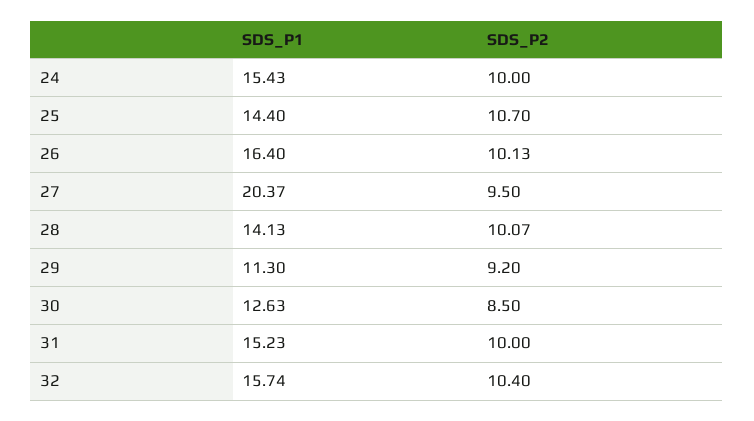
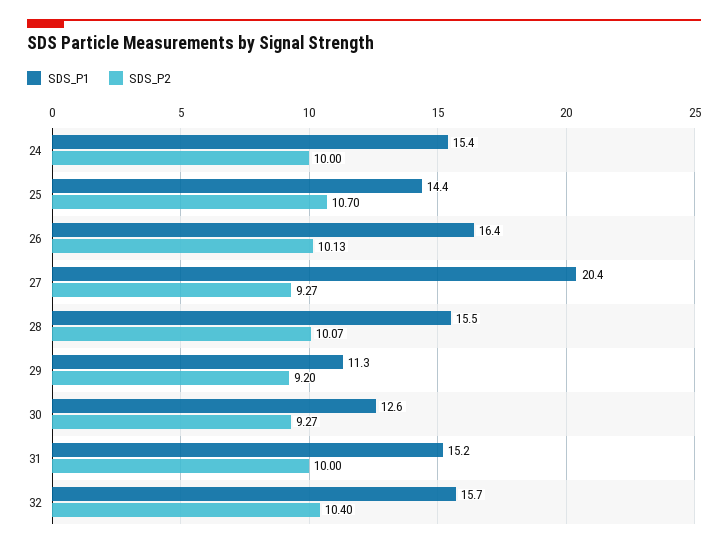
SDS_P2, 27: 9.5 -> 9.27
SDS_P1, 28: 14.13 -> 15.5
SDS_P2, 30: 8.5 -> 9.27

